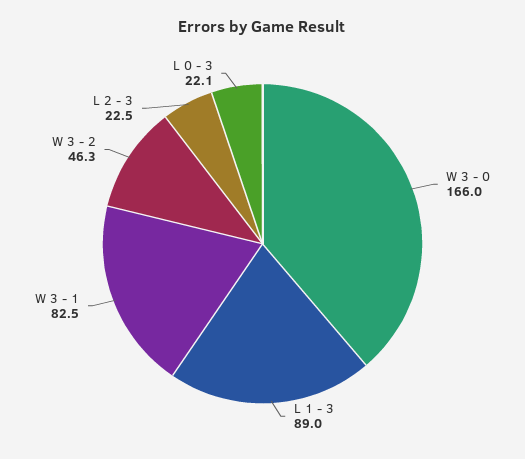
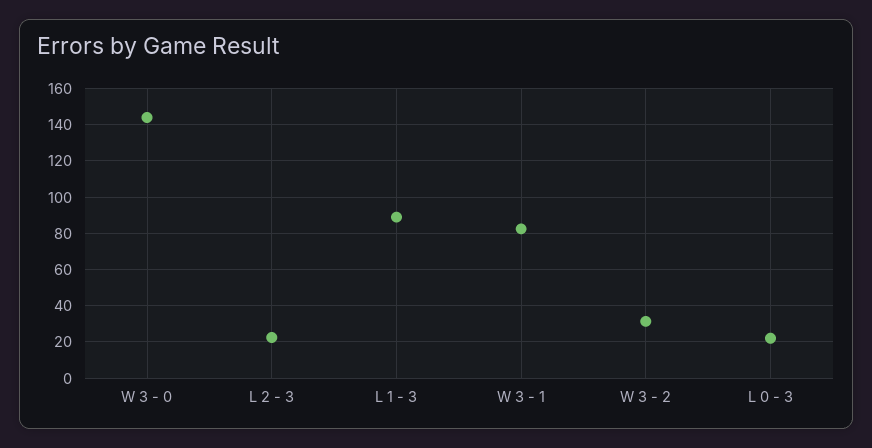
W 3 - 0: 166 -> 145
W 3 - 2: 46.3 -> 30

